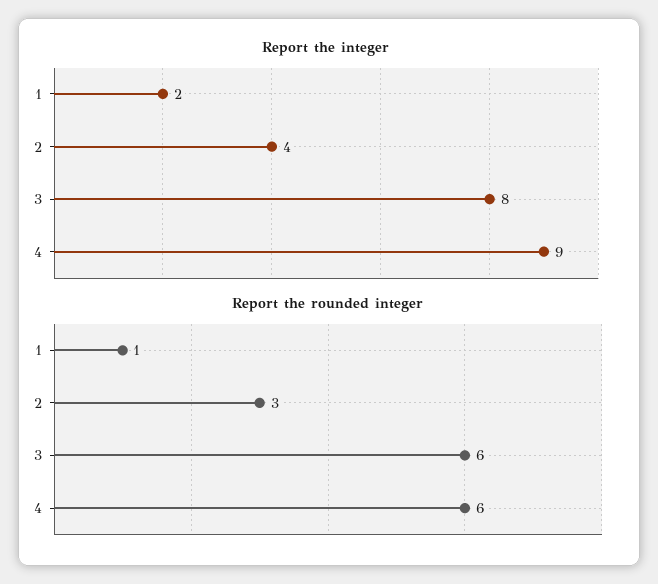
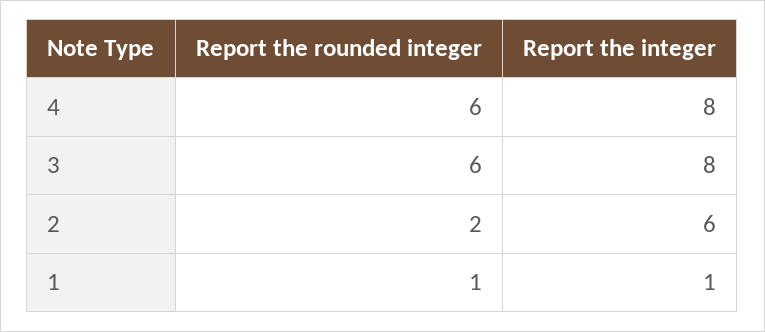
Report the integer, 1: 2 -> 1
Report the integer, 2: 4 -> 6
Report the integer, 4: 9 -> 8
Report the rounded integer, 2: 3 -> 2

